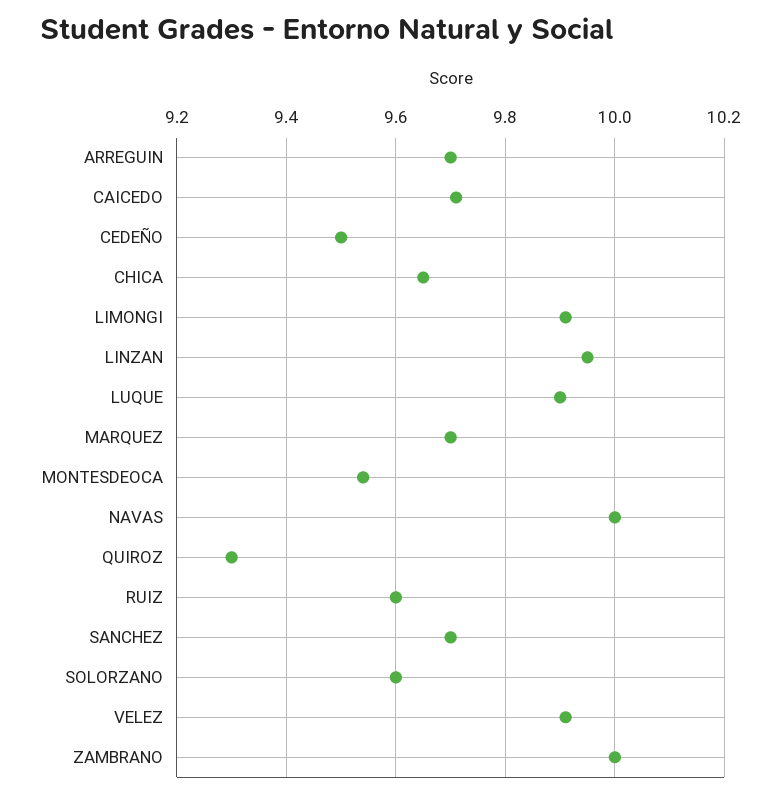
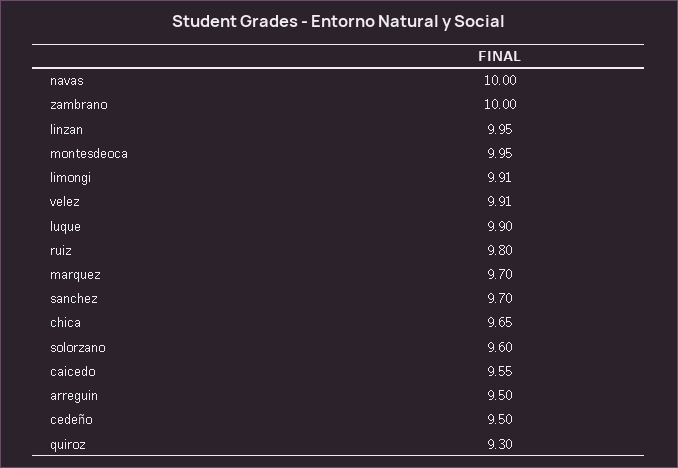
ARREGUIN: 9.7 -> 9.5
CAICEDO: 9.7 -> 9.55
MONTESDEOCA: 9.55 -> 9.95
RUIZ: 9.6 -> 9.8

